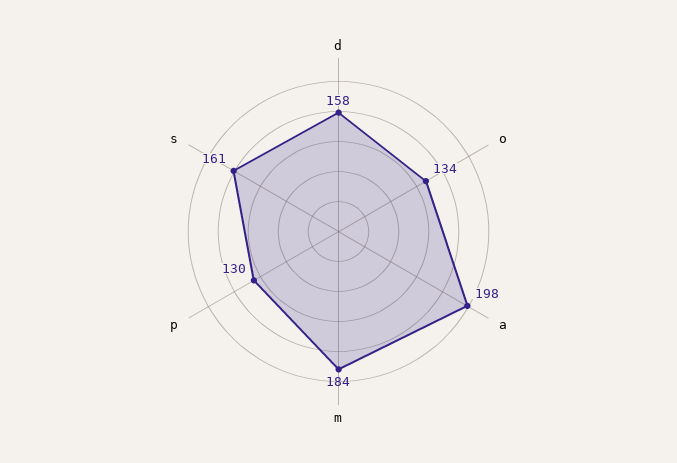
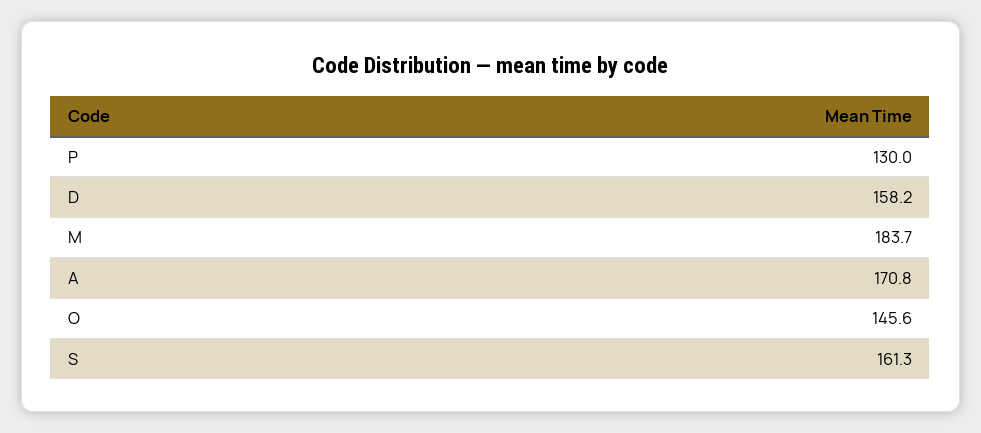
o: 134 -> 145.6
a: 198 -> 170.8

